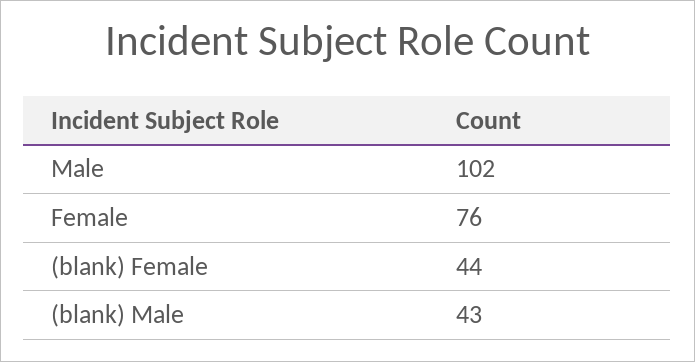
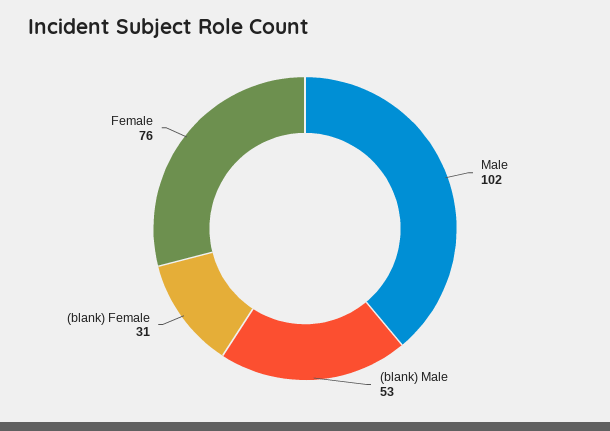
(blank) Female: 44 -> 31
(blank) Male: 43 -> 53

